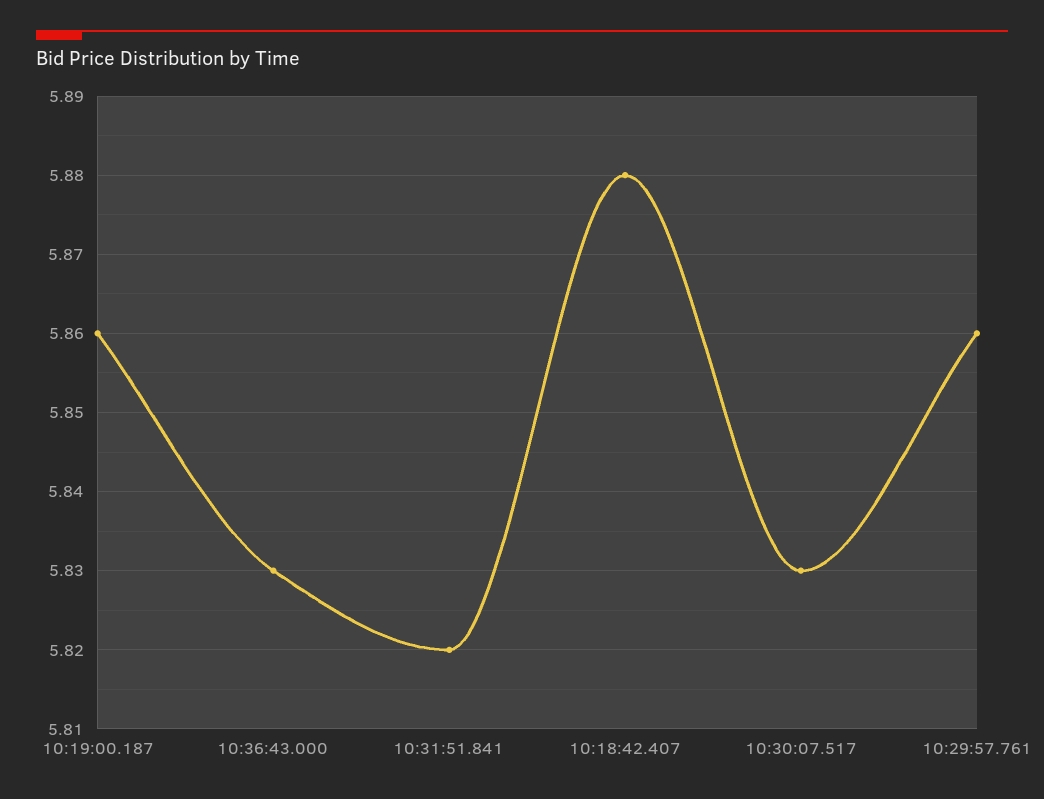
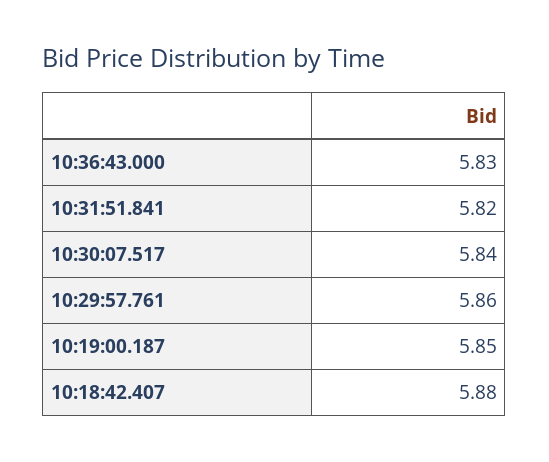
10:19:00.187: 5.86 -> 5.85
10:30:07.517: 5.83 -> 5.84

